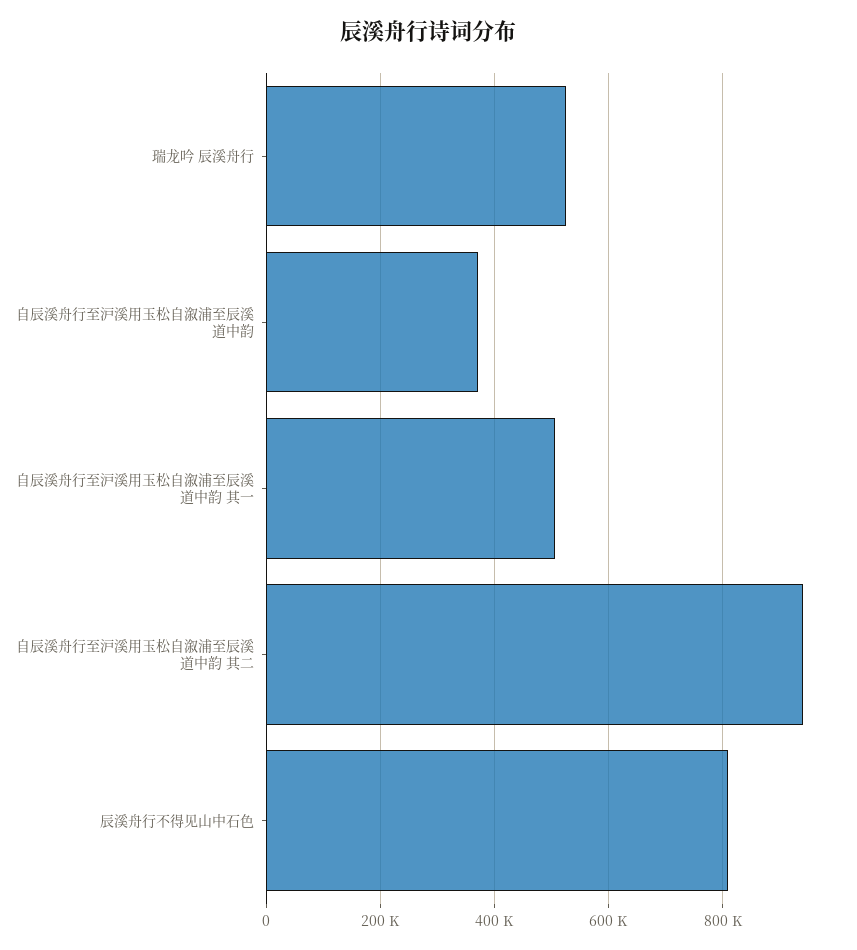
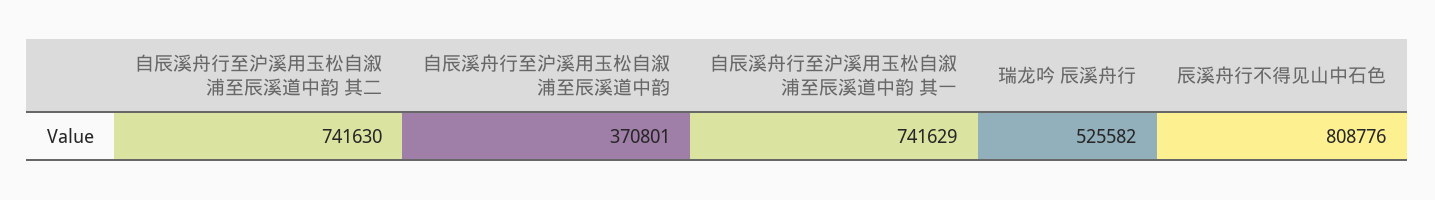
自辰溪舟行至沪溪用玉松自溆浦至辰溪道中韵 其一: 500000 -> 741629
自辰溪舟行至沪溪用玉松自溆浦至辰溪道中韵 其二: 940000 -> 741630

